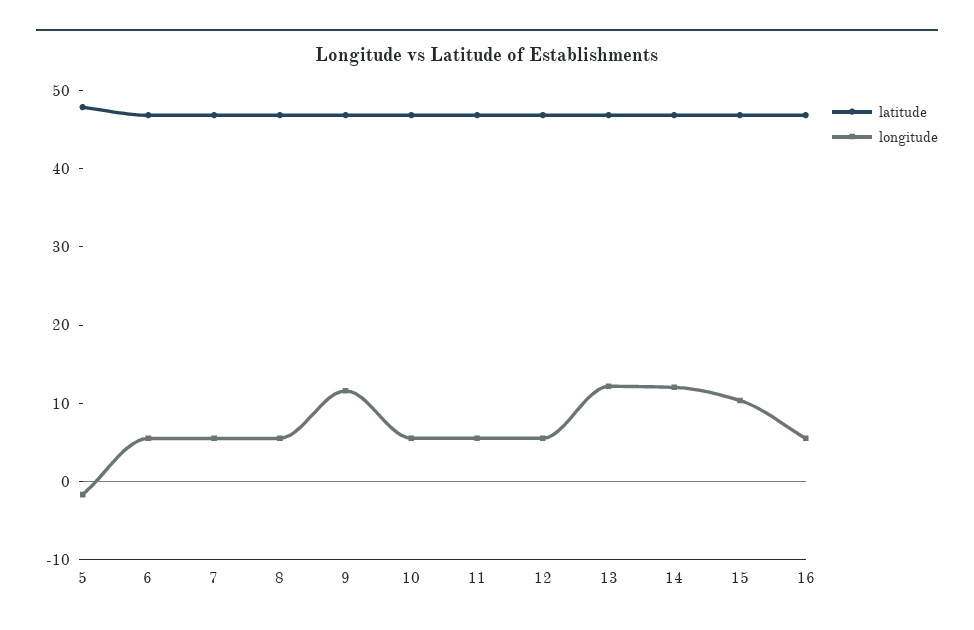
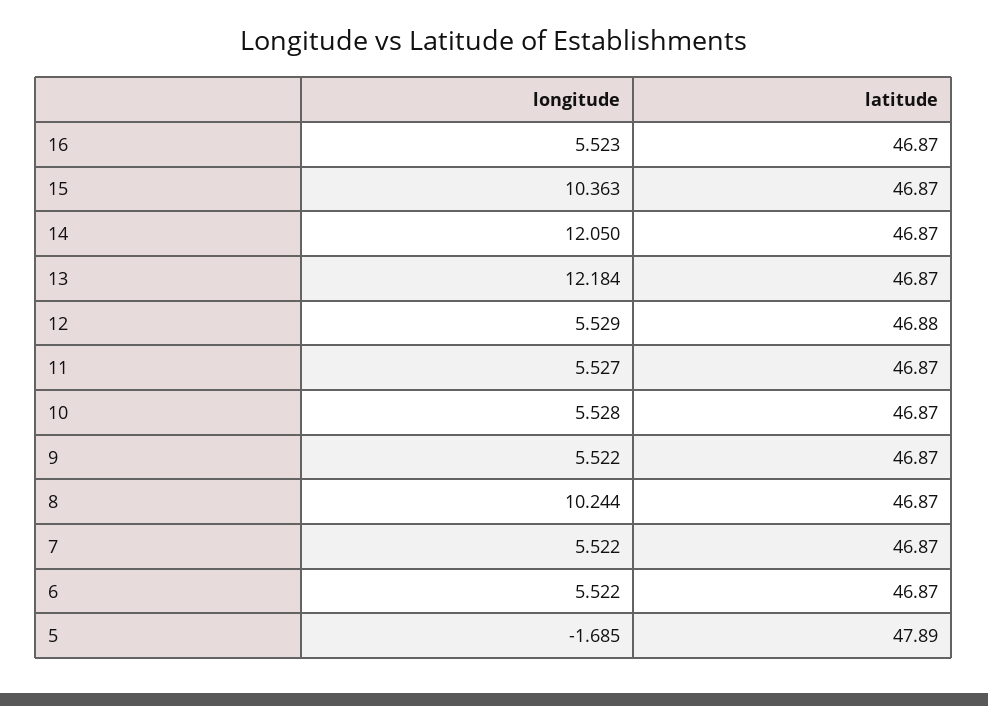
longitude, 8: 6 -> 10.244
longitude, 9: 12 -> 5.522

